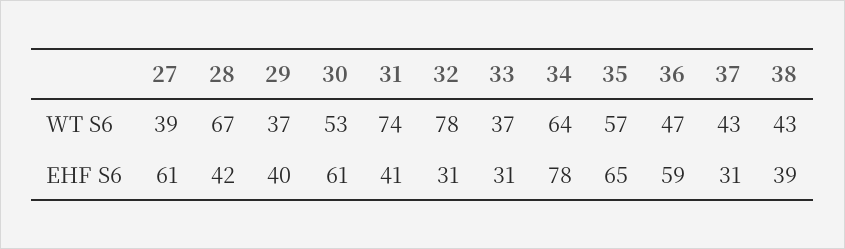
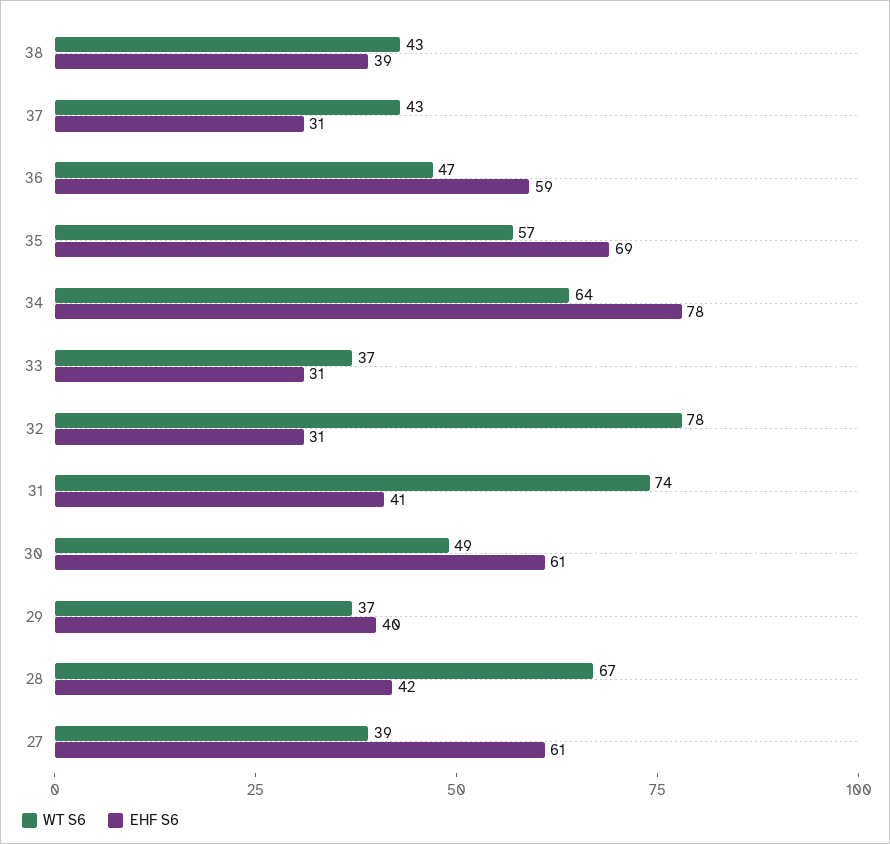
WT S6, 30: 53 -> 49
EHF S6, 35: 65 -> 69

